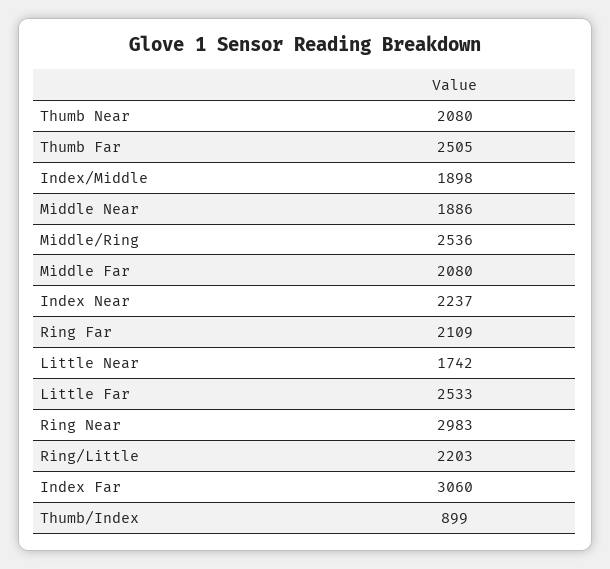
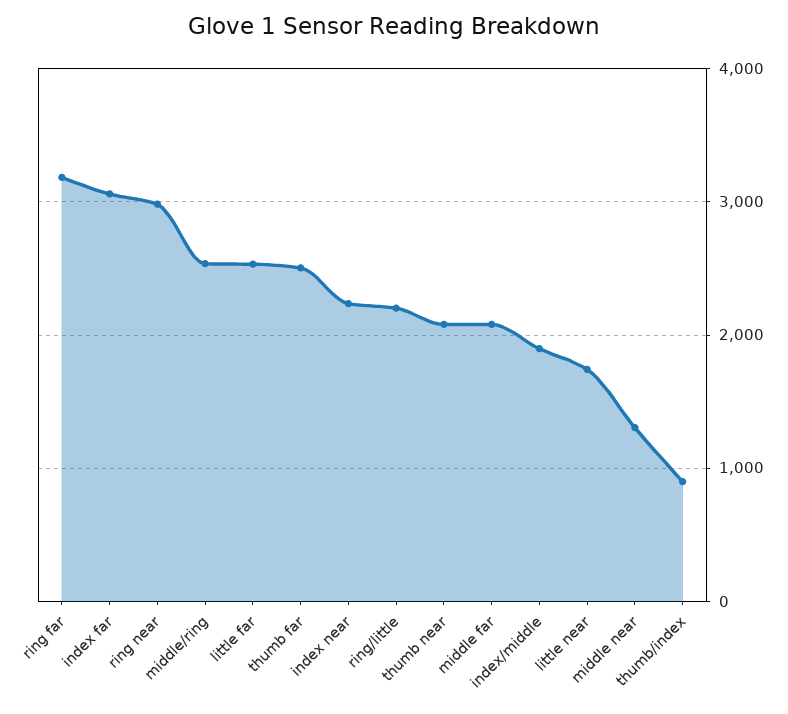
Middle Near: 1886 -> 1300
Ring Far: 2109 -> 3200

